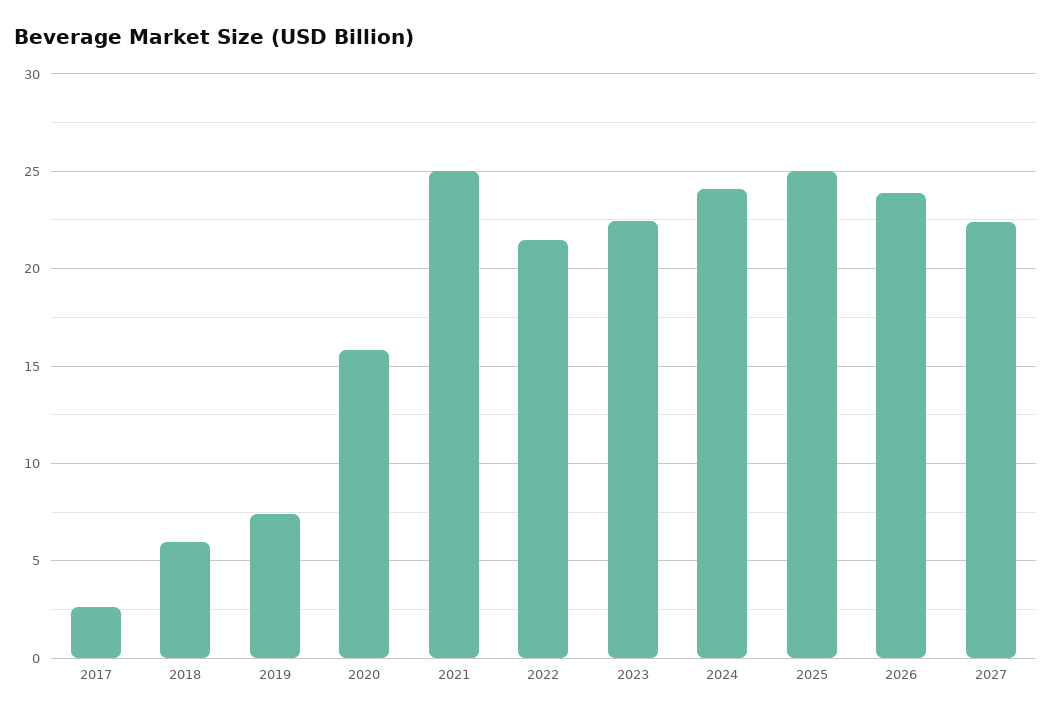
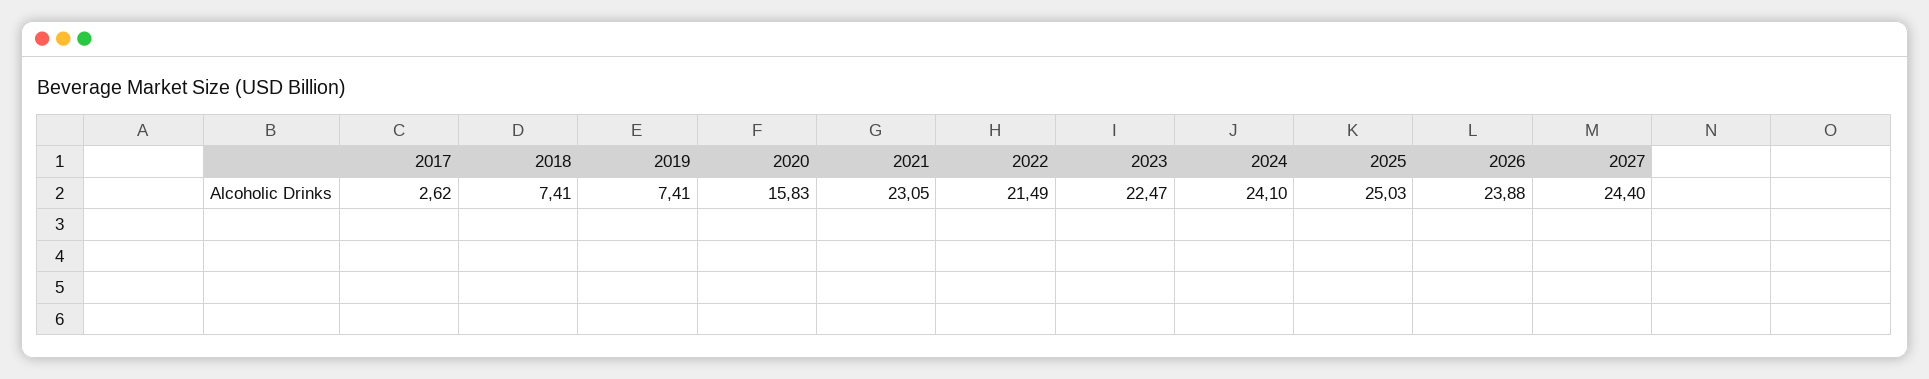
2018: 6 -> 7.41
2021: 25 -> 23.05
2027: 22.5 -> 24.4

